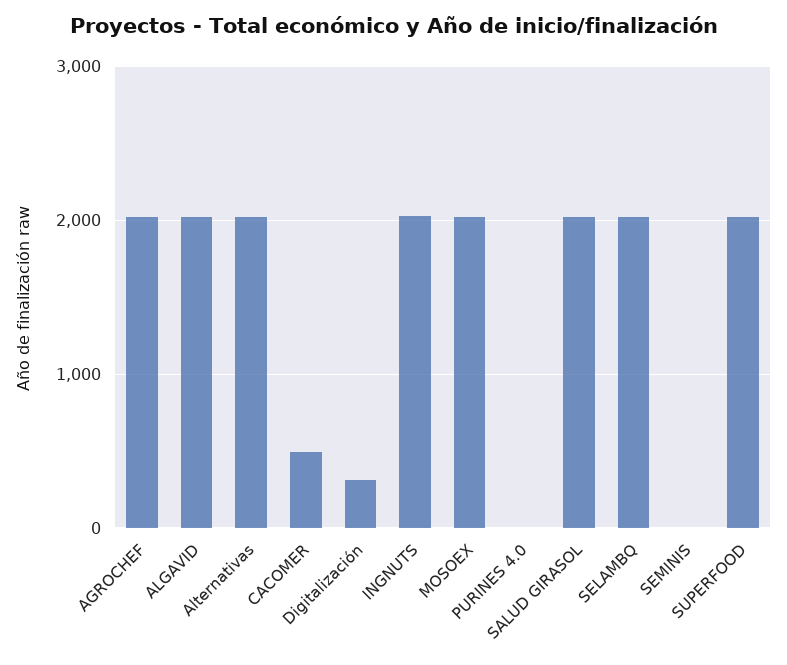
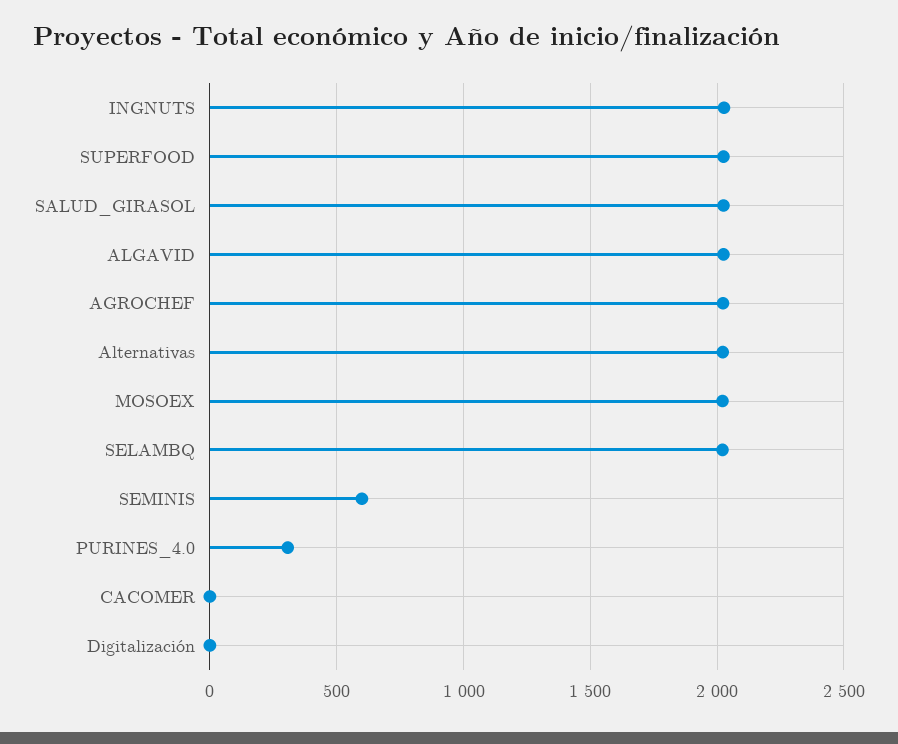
CACOMER: 500 -> 0
Digitalización: 300 -> 0
PURINES 4.0: 0 -> 300
SEMINIS: 0 -> 600

